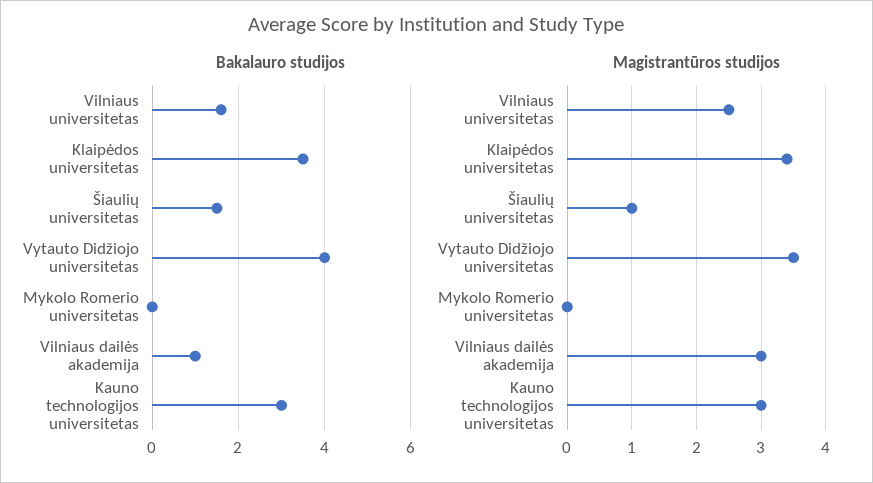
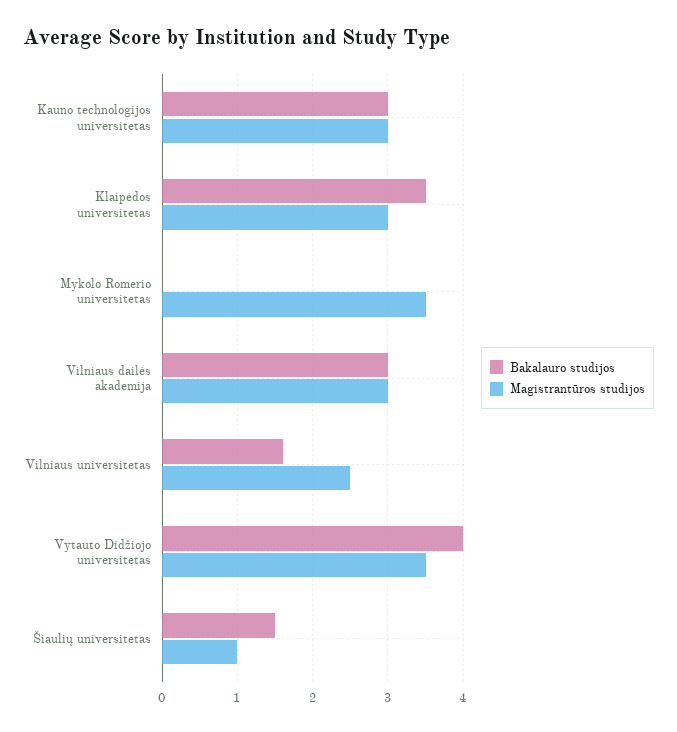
Bakalauro studijos, Vilniaus dailės akademija: 1 -> 3
Magistrantūros studijos, Klaipėdos universitetas: 3.4 -> 3
Magistrantūros studijos, Mykolo Romerio universitetas: 0 -> 3.5

